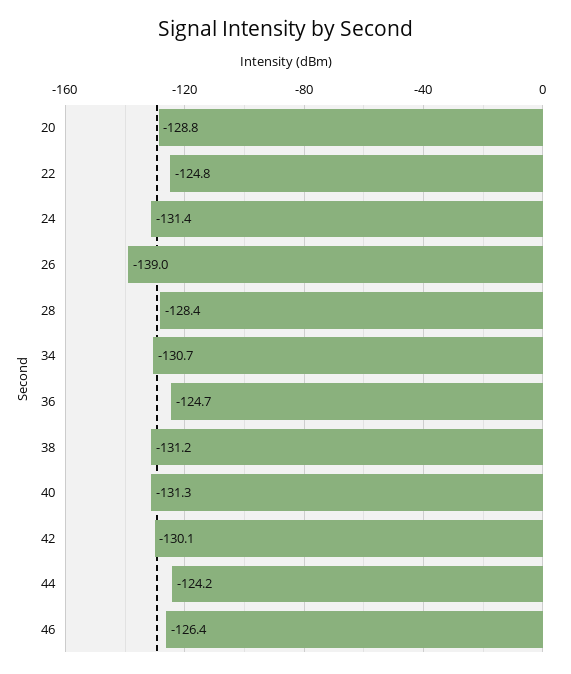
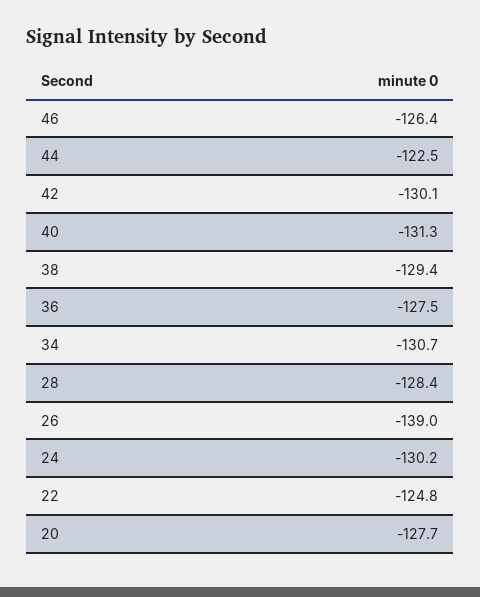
20: -128.8 -> -127.7
24: -131.4 -> -130.2
36: -124.7 -> -127.5
38: -131.2 -> -129.4
44: -124.2 -> -122.5

